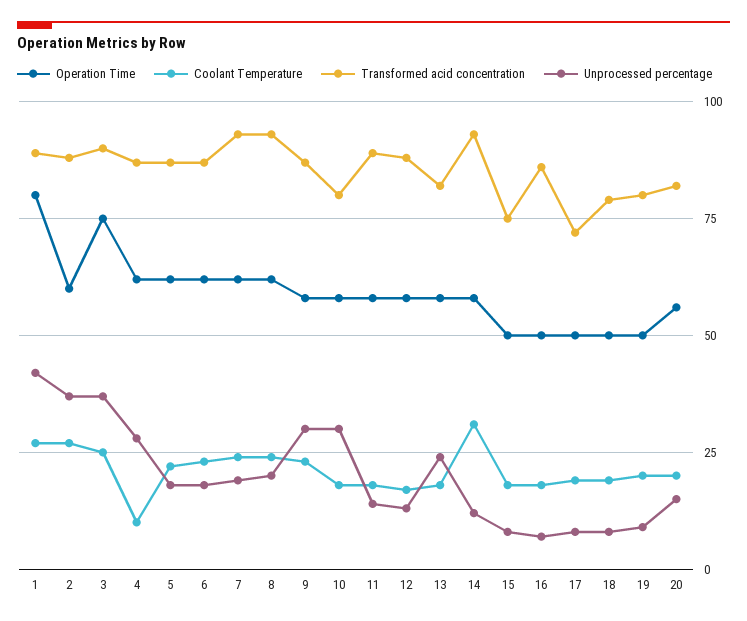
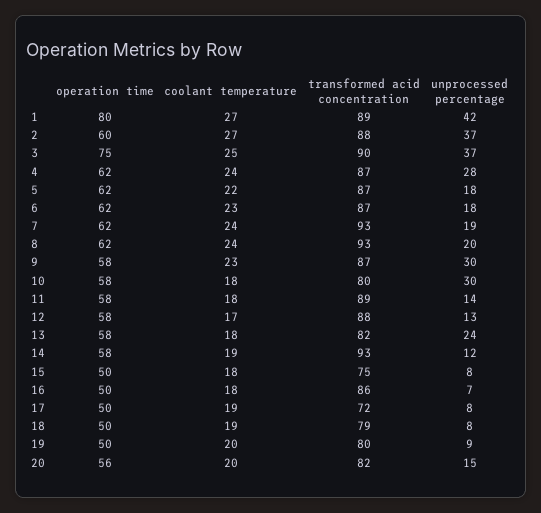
Coolant Temperature, 4: 10 -> 24
Coolant Temperature, 14: 30 -> 19

